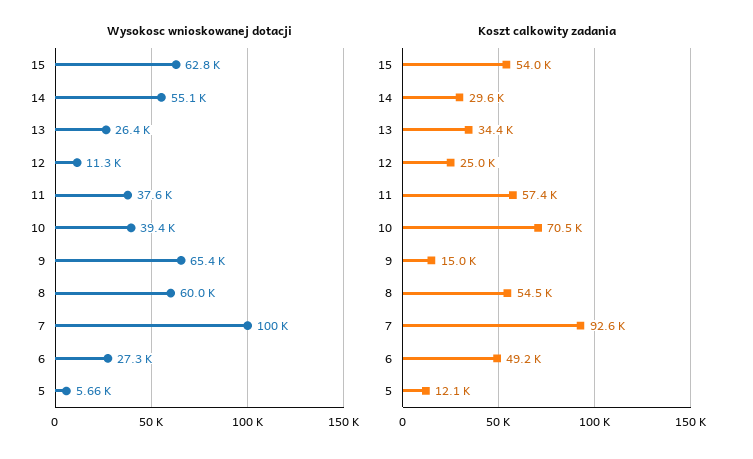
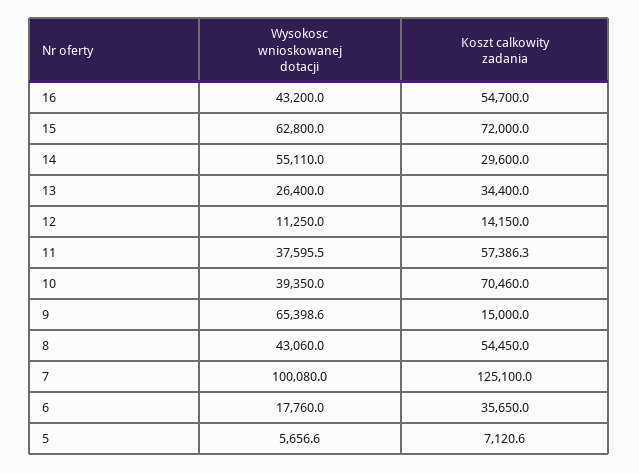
Wysokosc wnioskowanej dotacji, 8: 60000 -> 43060
Wysokosc wnioskowanej dotacji, 6: 27300 -> 17760
Koszt calkowity zadania, 15: 54000 -> 72000
Koszt calkowity zadania, 12: 25000 -> 14150
Koszt calkowity zadania, 7: 92600 -> 125100
Koszt calkowity zadania, 6: 49200 -> 35650
Koszt calkowity zadania, 5: 12100 -> 7120.6
Wysokosc wnioskowanej dotacji, 16: none -> 43200
Koszt calkowity zadania, 16: none -> 54700

